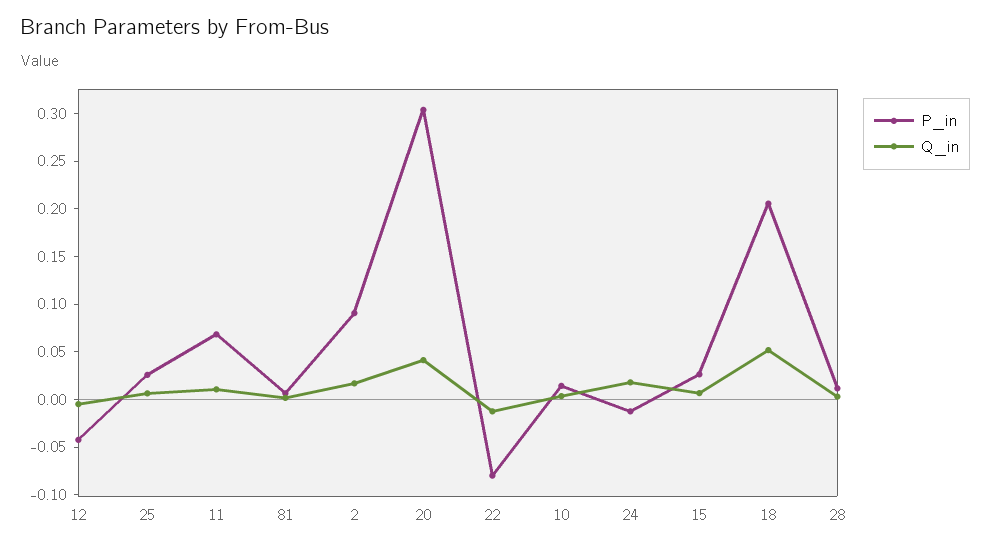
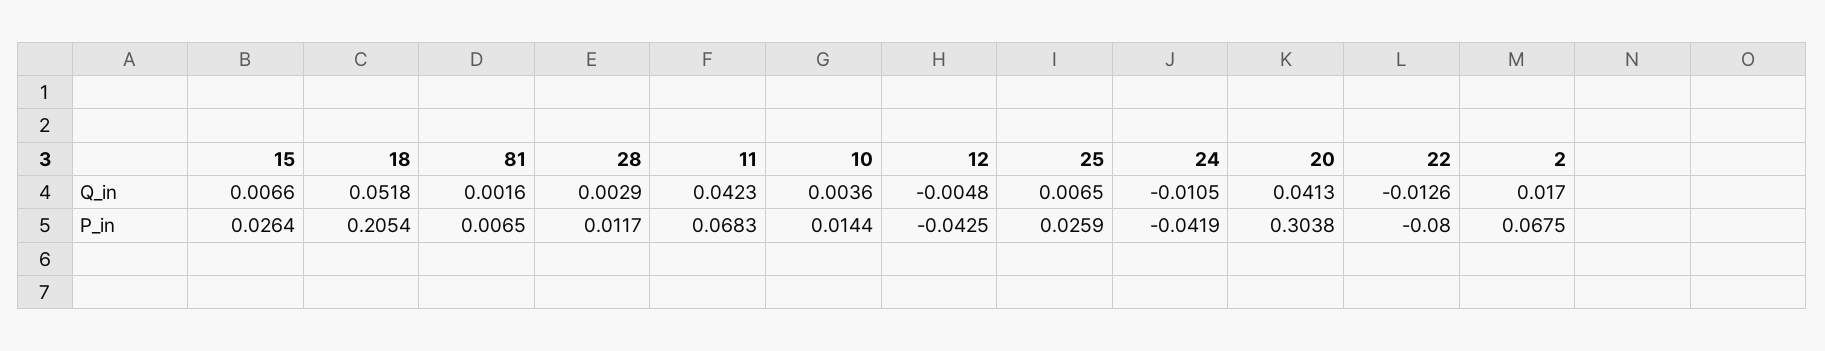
Q_in, 11: 0.01 -> 0.0423
P_in, 2: 0.09 -> 0.0675
P_in, 24: -0.01 -> -0.0419
Q_in, 24: 0.02 -> -0.0105

